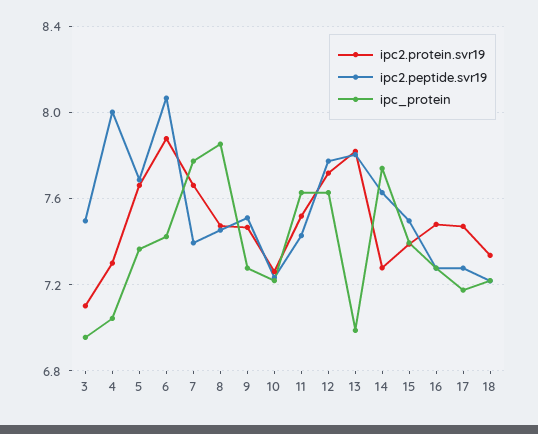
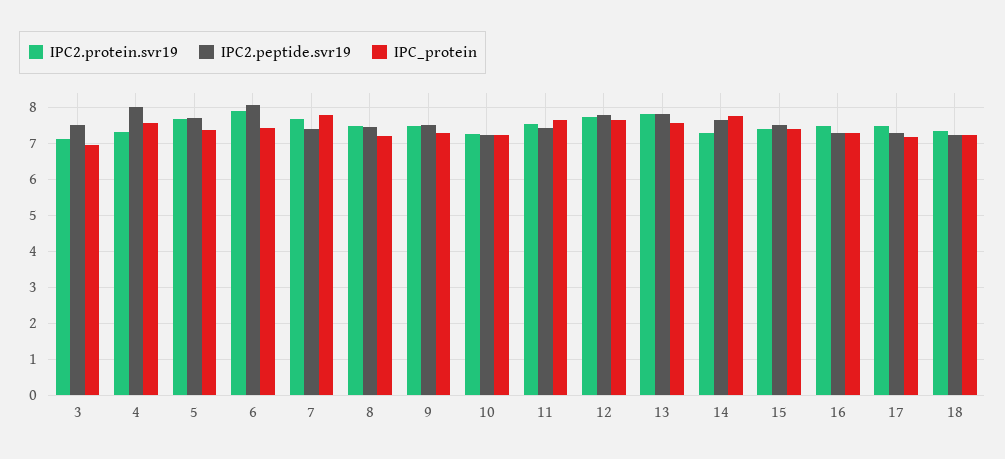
ipc_protein, 4: 7.05 -> 7.6
ipc_protein, 8: 7.85 -> 7.2
ipc_protein, 13: 7 -> 7.6

